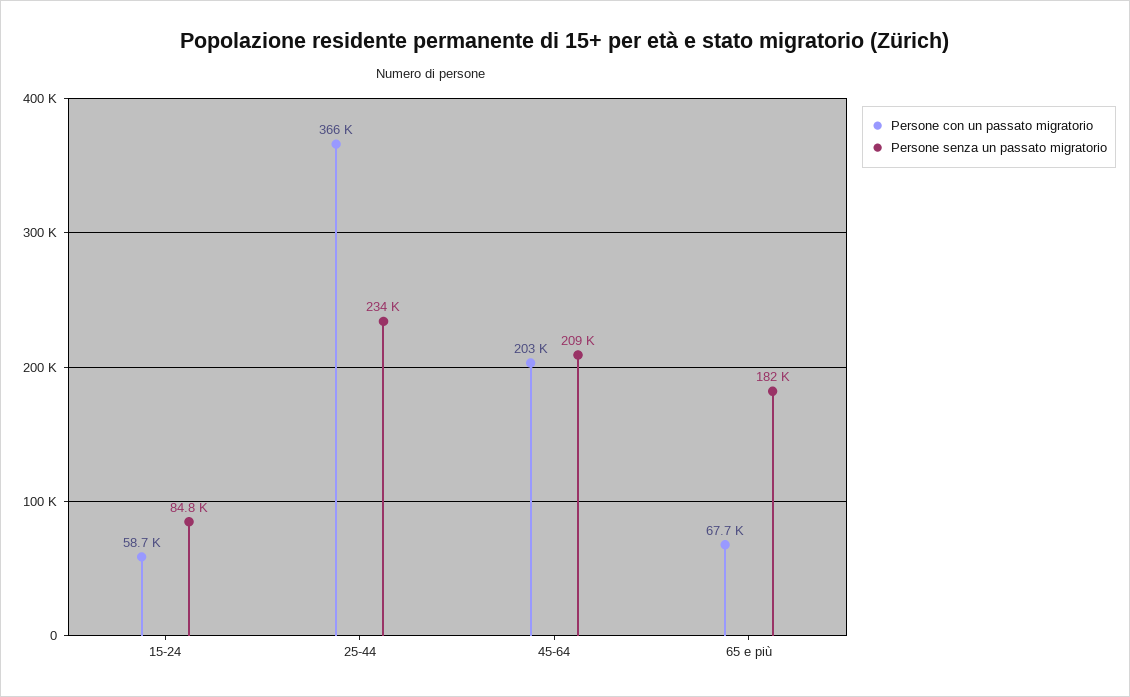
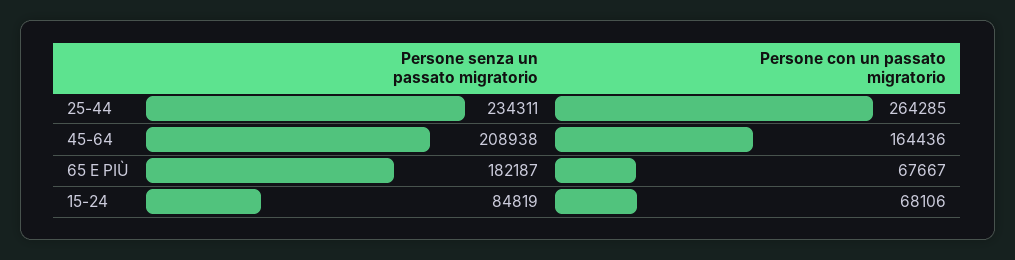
Persone con un passato migratorio, 15-24: 58700 -> 68106
Persone con un passato migratorio, 25-44: 366000 -> 264285
Persone con un passato migratorio, 45-64: 203000 -> 164436

